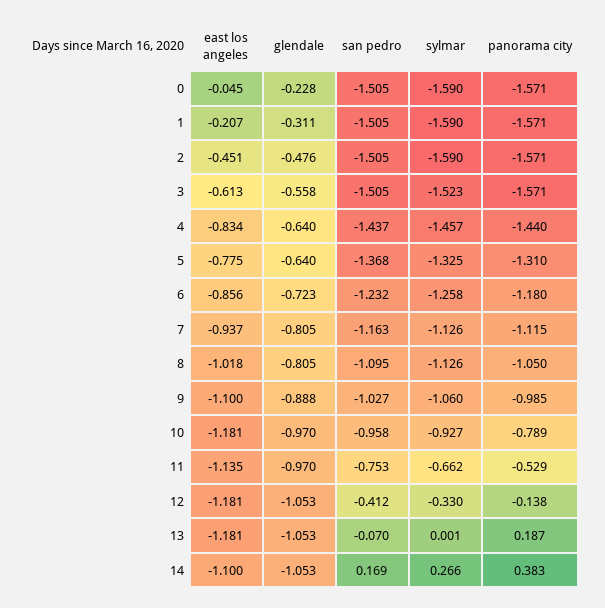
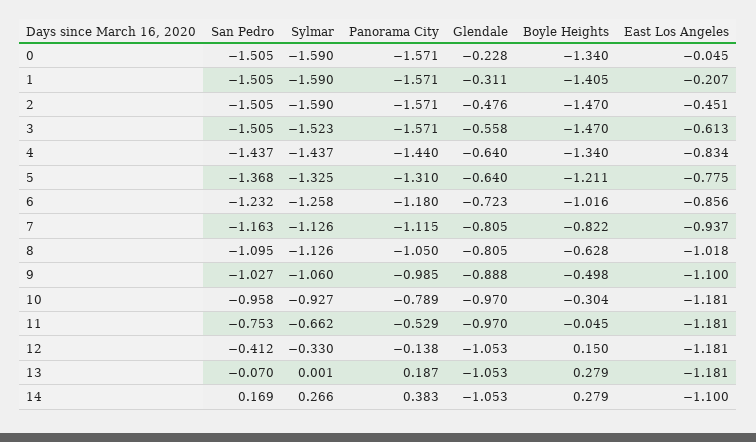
sylmar, 4: -1.457 -> -1.437
east los angeles, 11: -1.135 -> -1.181
Boyle Heights, 0: none -> -1.34
Boyle Heights, 1: none -> -1.405
Boyle Heights, 2: none -> -1.47
Boyle Heights, 3: none -> -1.47
Boyle Heights, 4: none -> -1.34
Boyle Heights, 5: none -> -1.211
Boyle Heights, 6: none -> -1.016
Boyle Heights, 7: none -> -0.822
Boyle Heights, 8: none -> -0.628
Boyle Heights, 9: none -> -0.498
Boyle Heights, 10: none -> -0.304
Boyle Heights, 11: none -> -0.045
Boyle Heights, 12: none -> 0.15
Boyle Heights, 13: none -> 0.279
Boyle Heights, 14: none -> 0.279

